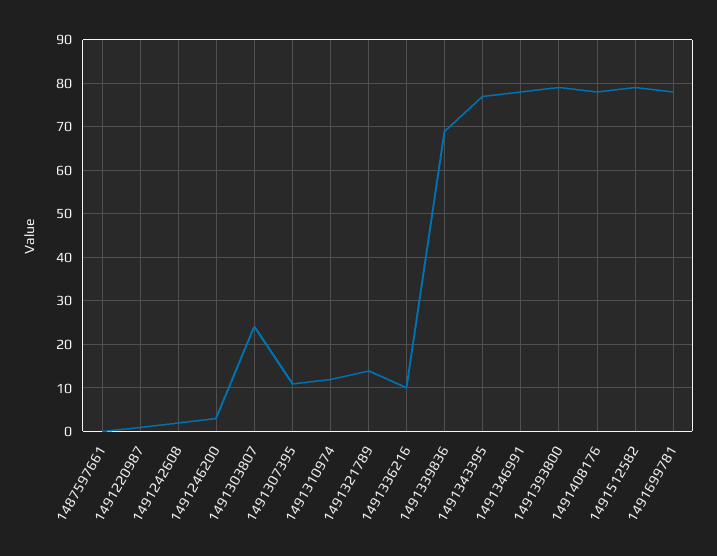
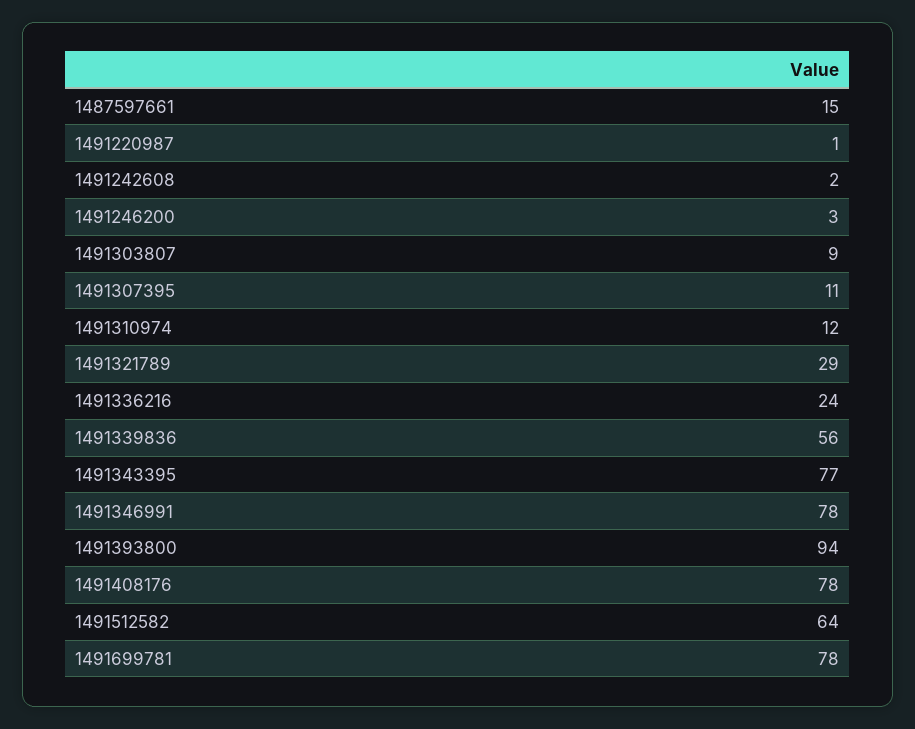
1487597661: 0 -> 15
1491303807: 25 -> 9
1491321789: 15 -> 29
1491336216: 10 -> 24
1491339836: 70 -> 56
1491393800: 80 -> 94
1491512582: 80 -> 64

